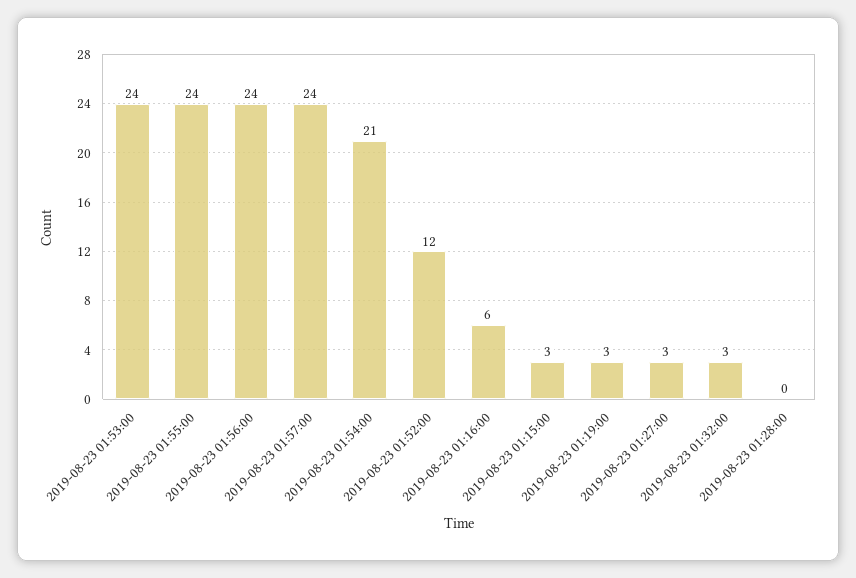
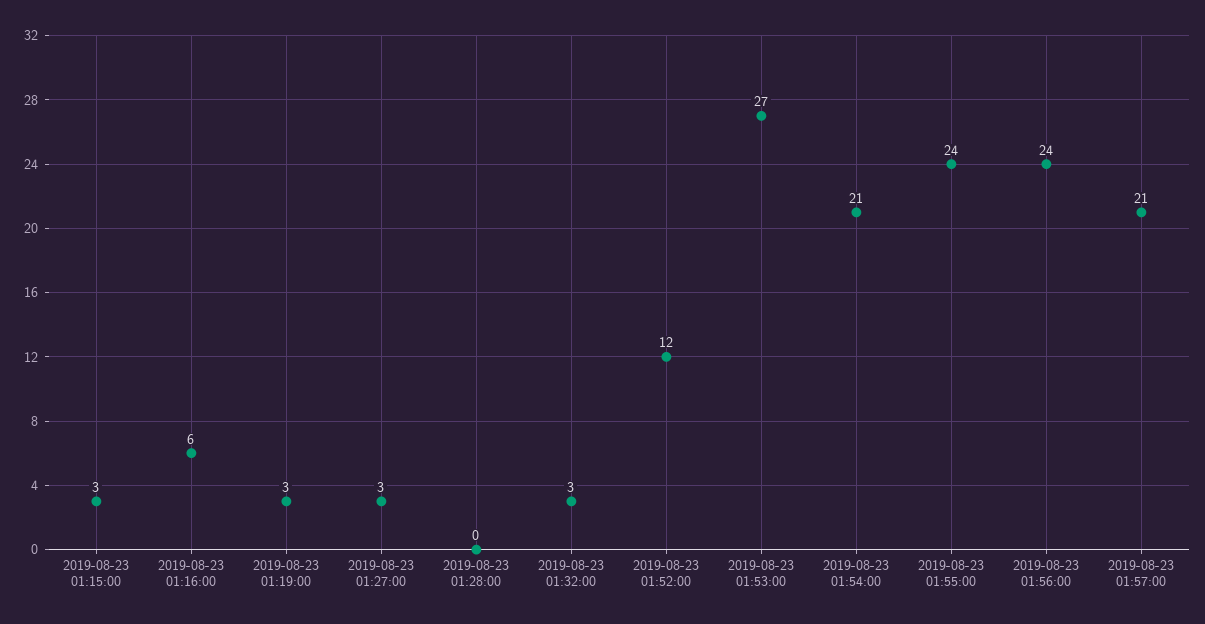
2019-08-23 01:53:00: 24 -> 27
2019-08-23 01:57:00: 24 -> 21

